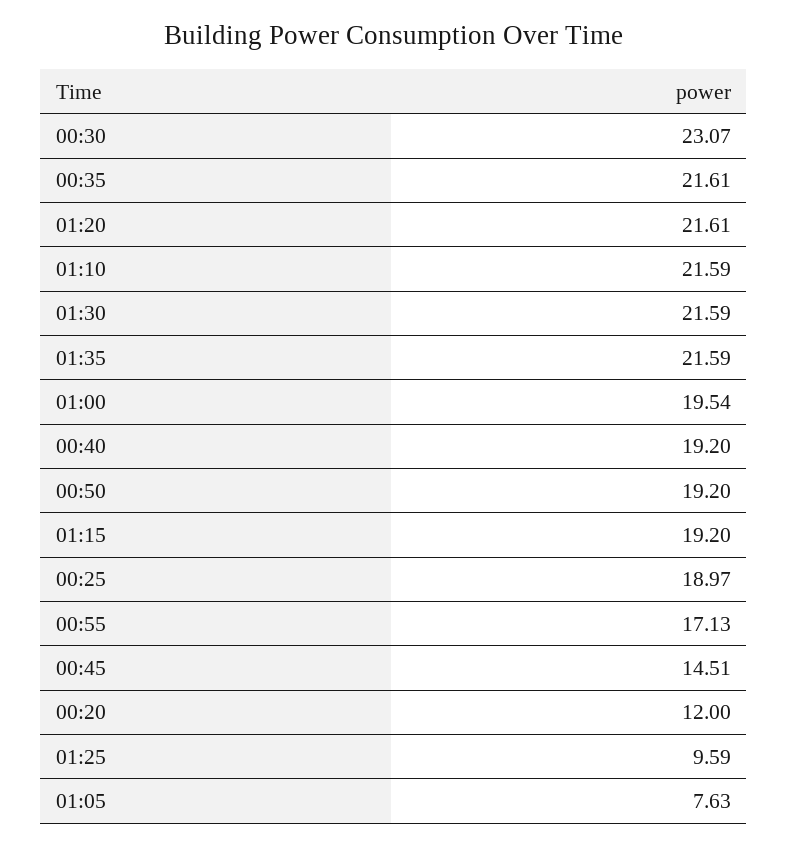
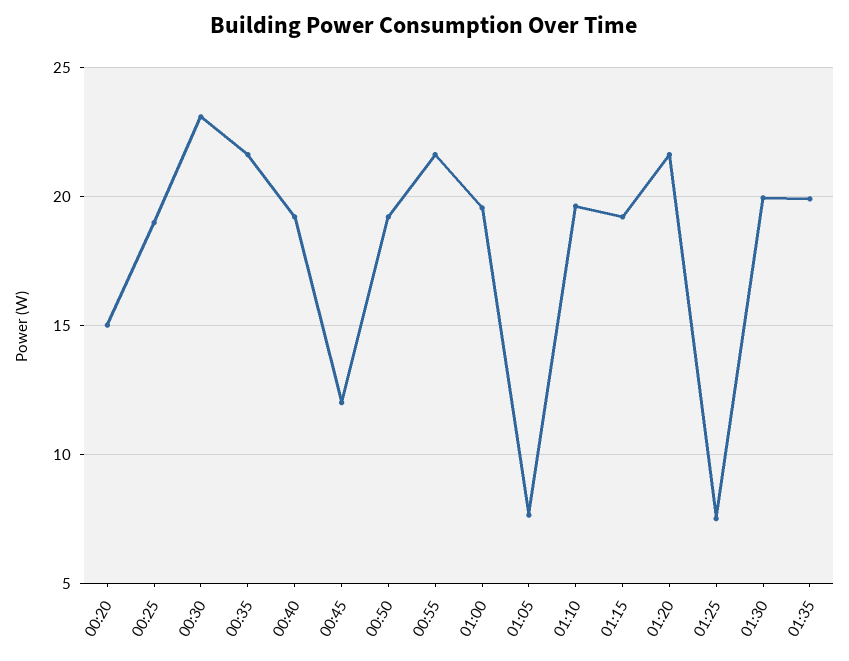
01:10: 21.59 -> 19.5
01:30: 21.59 -> 20
01:35: 21.59 -> 20
00:55: 17.13 -> 21.5
00:45: 14.51 -> 12
00:20: 12 -> 15
01:25: 9.59 -> 7.5

